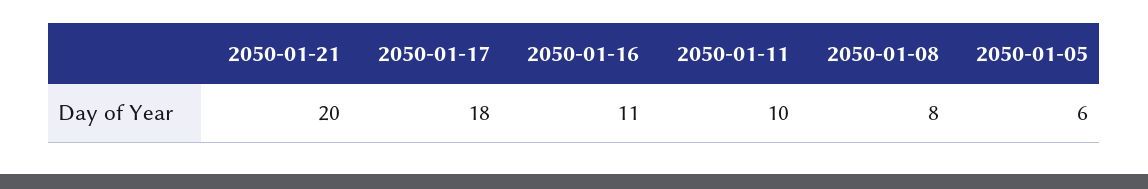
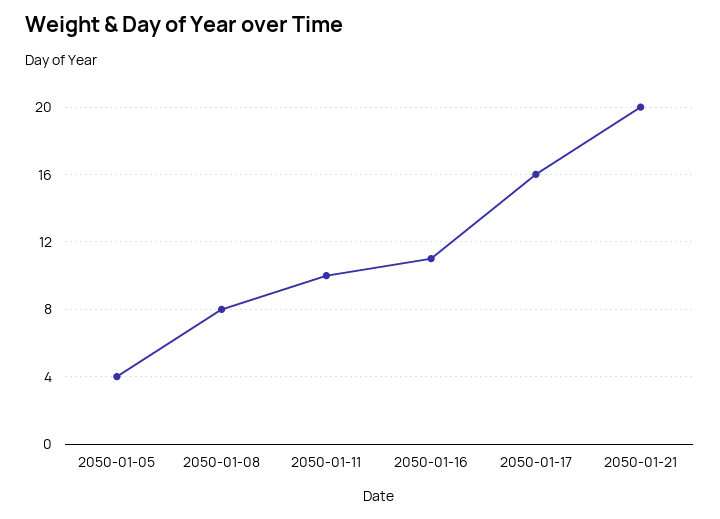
2050-01-17: 18 -> 16
2050-01-05: 6 -> 4

